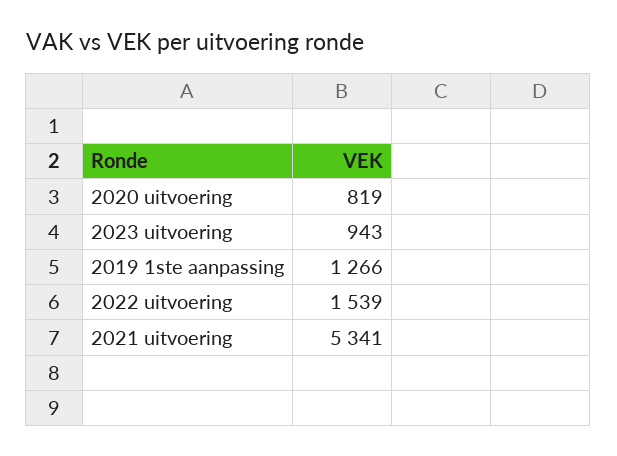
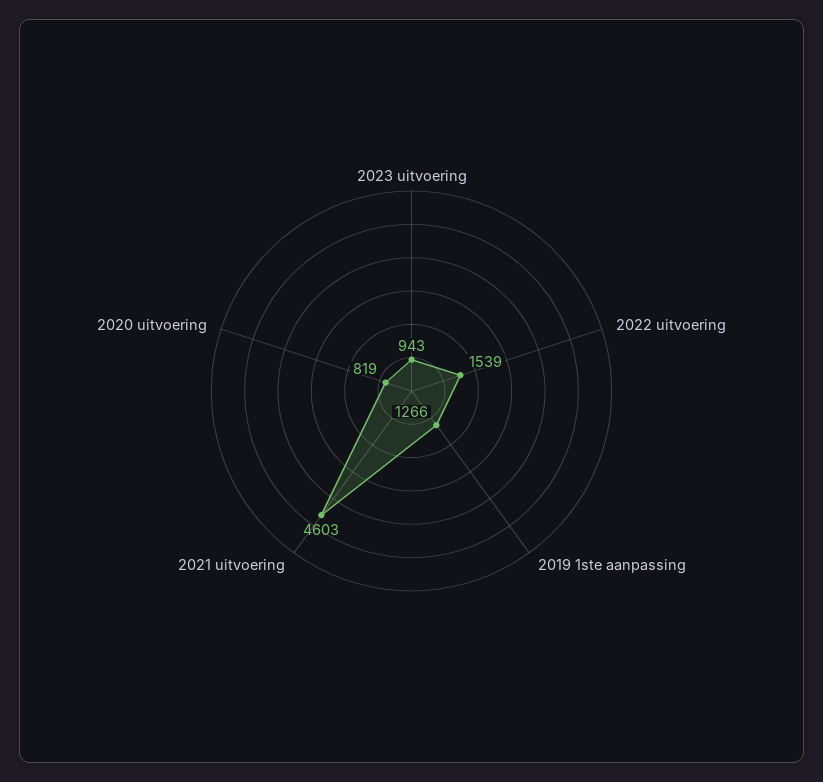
2021 uitvoering: 5341 -> 4603

